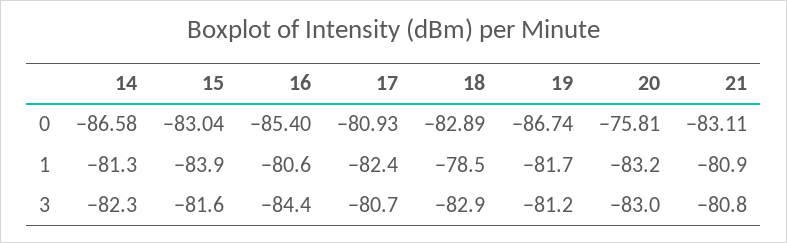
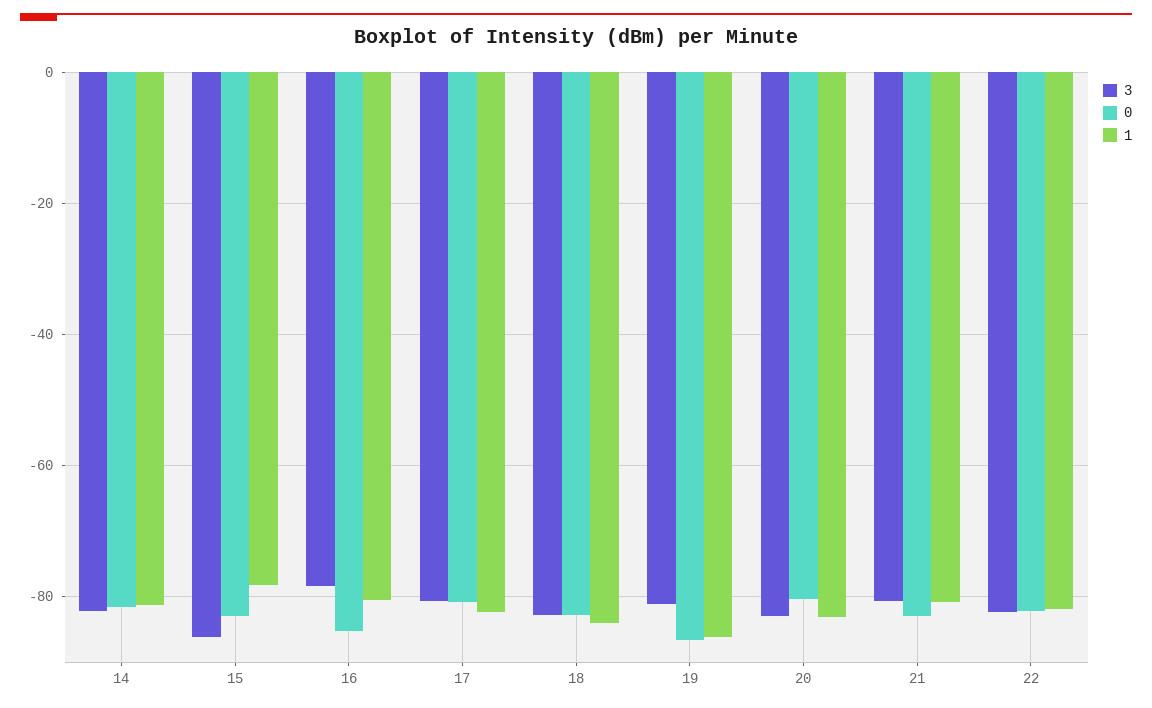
0, 14: -86.58 -> -82
0, 20: -75.81 -> -80
1, 15: -83.9 -> -78
1, 18: -78.5 -> -84
1, 19: -81.7 -> -86
3, 15: -81.6 -> -86
3, 16: -84.4 -> -78
3, 22: none -> -82
0, 22: none -> -82
1, 22: none -> -82

